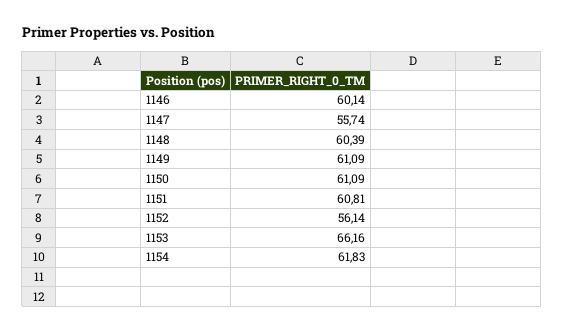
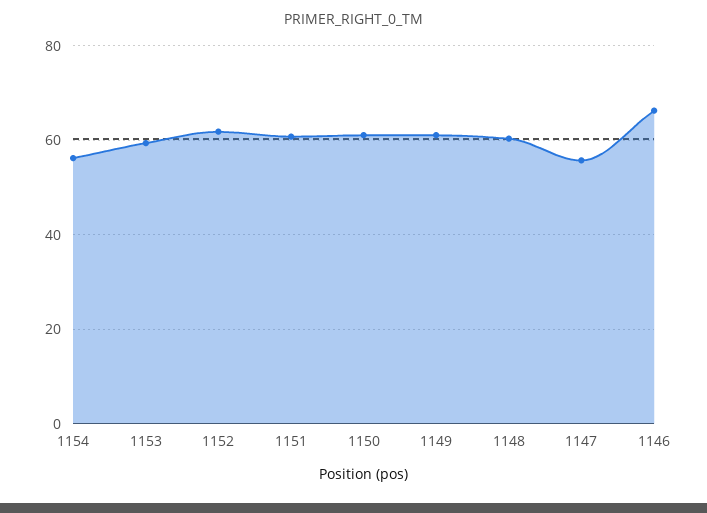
1146: 60.14 -> 66
1152: 56.14 -> 62
1153: 66.16 -> 60
1154: 61.83 -> 56

